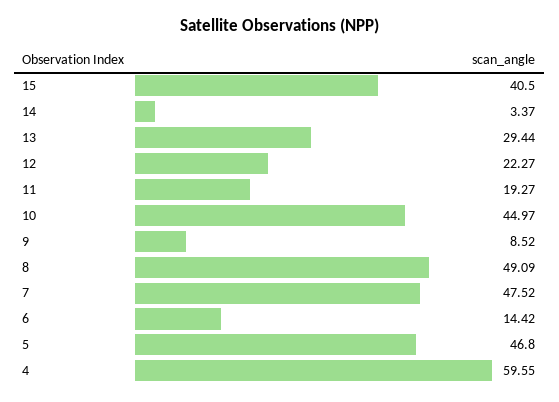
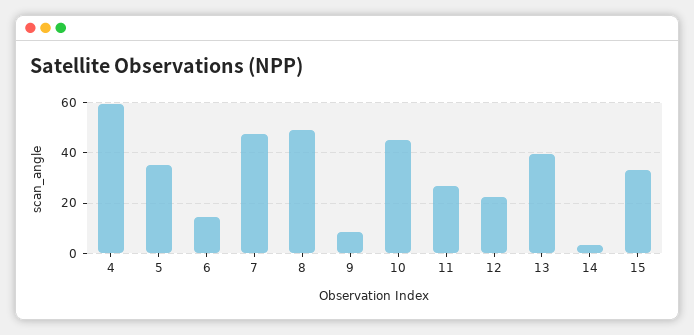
15: 40.5 -> 32.5
13: 29.44 -> 40
11: 19.27 -> 27.5
5: 46.8 -> 35

